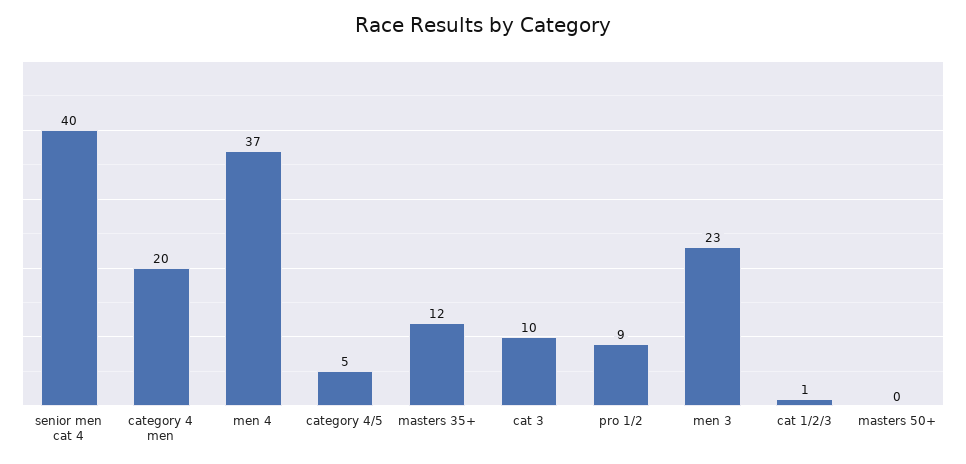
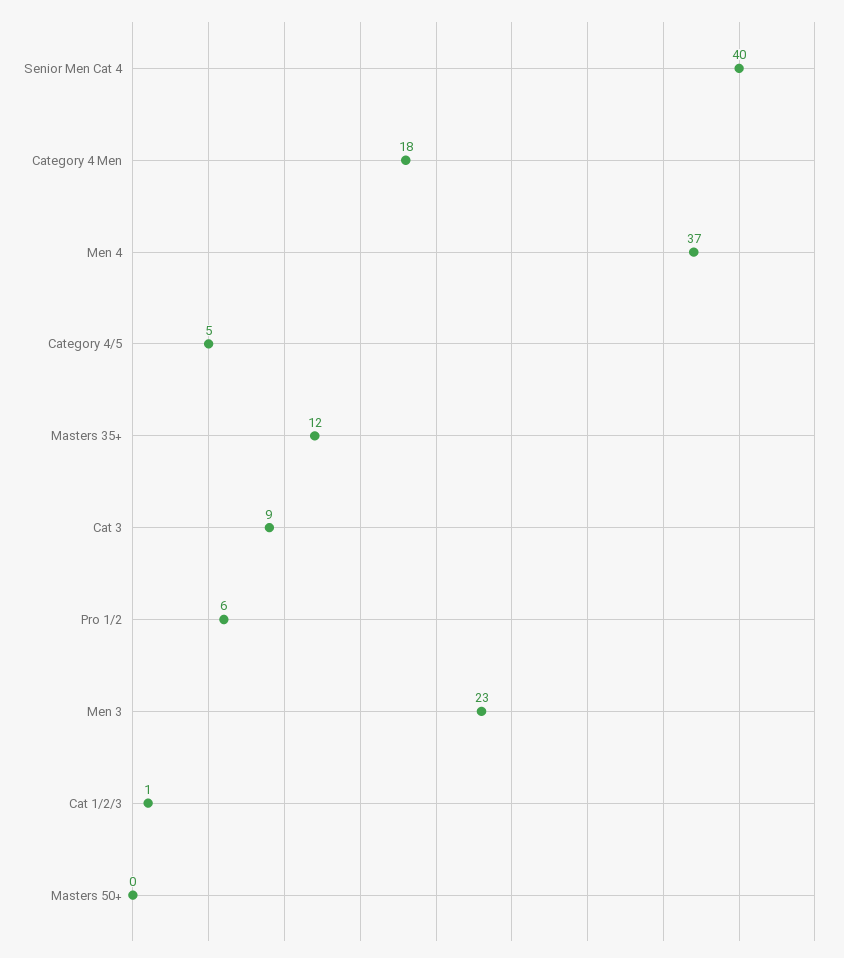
category 4 men: 20 -> 18
cat 3: 10 -> 9
pro 1/2: 9 -> 6

